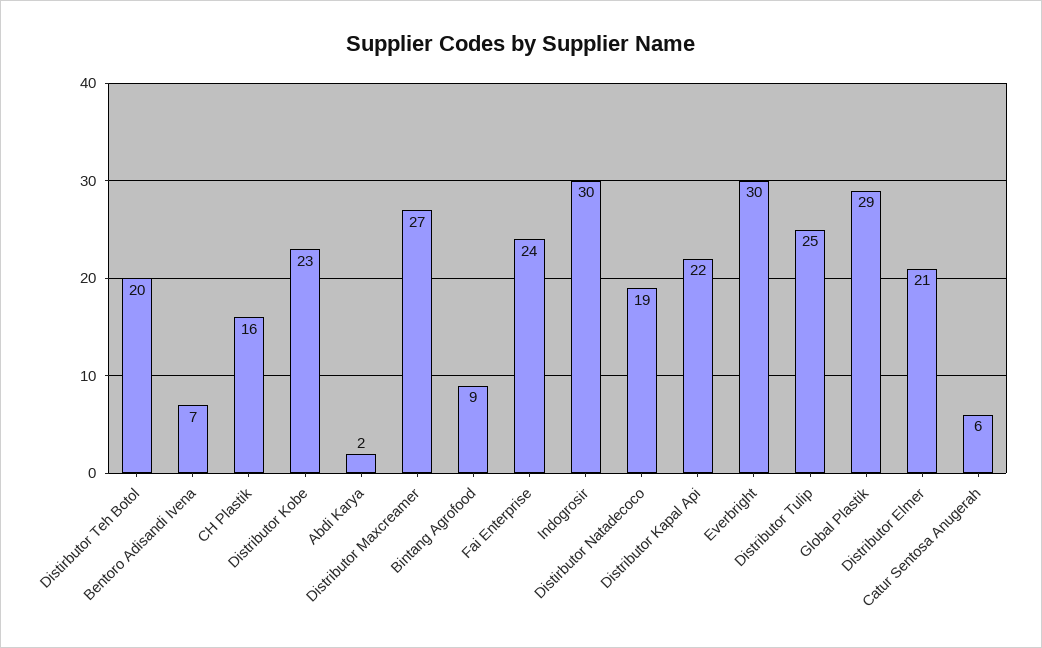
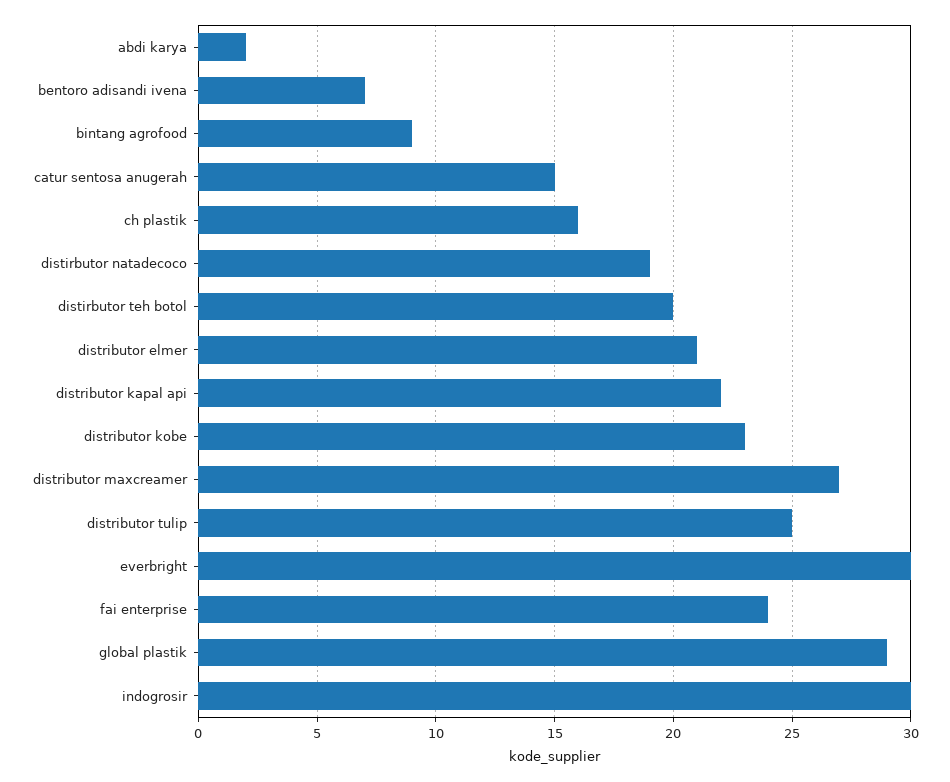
Catur Sentosa Anugerah: 6 -> 15

